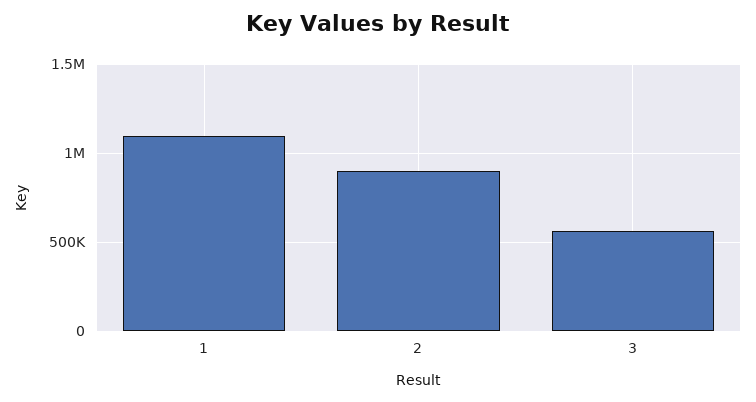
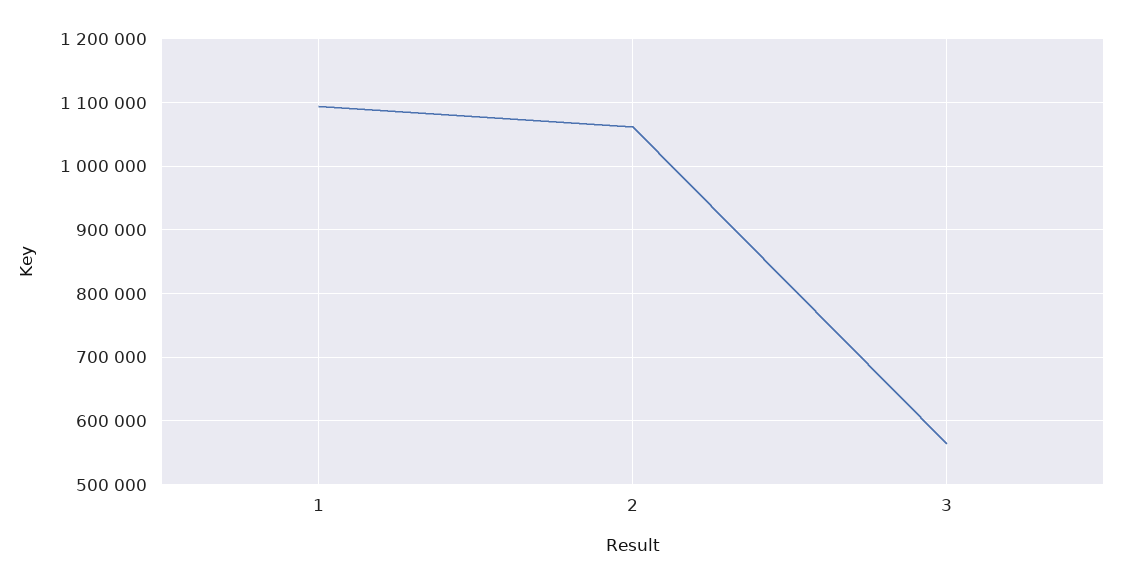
2: 900000 -> 1060000

